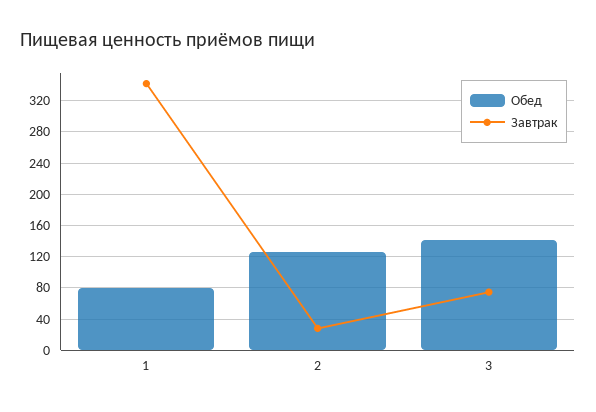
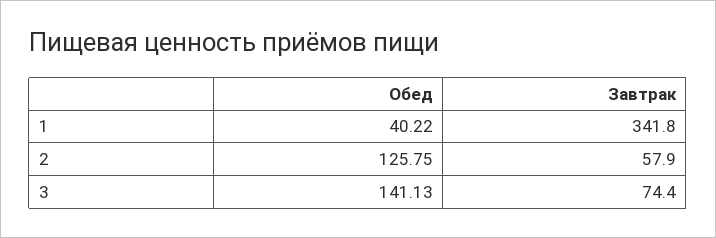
Обед, 1: 80 -> 40.22
Завтрак, 2: 30 -> 57.9

